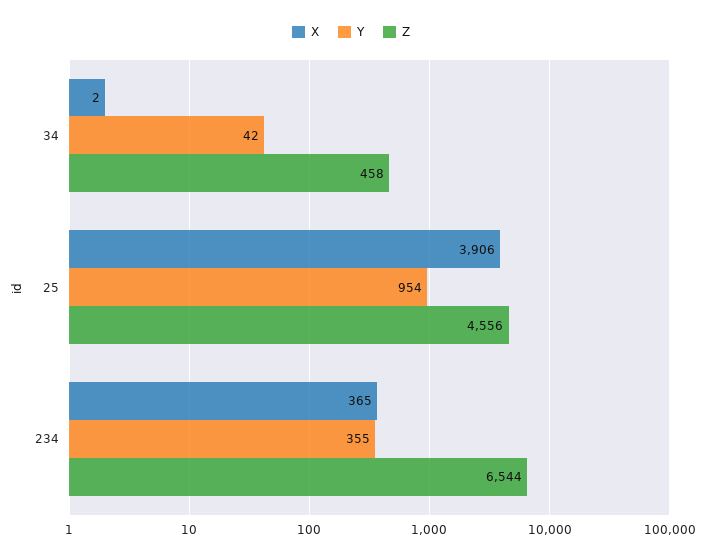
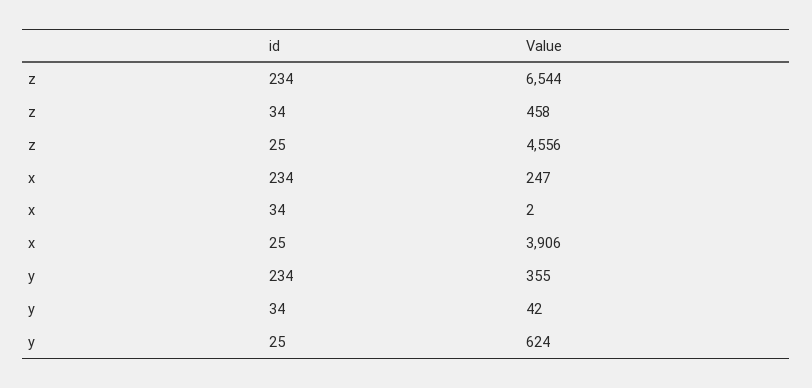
Y, 25: 954 -> 624
X, 234: 365 -> 247

